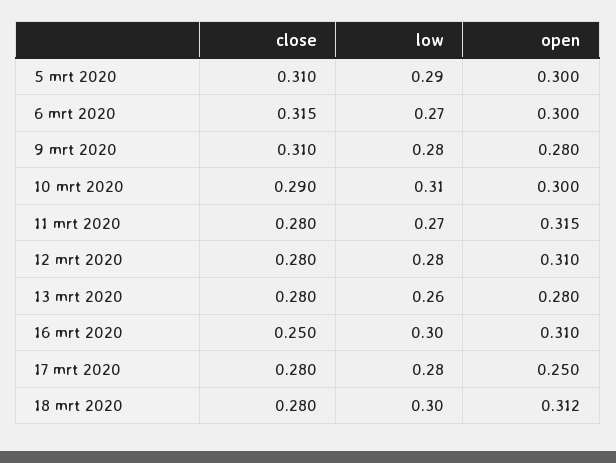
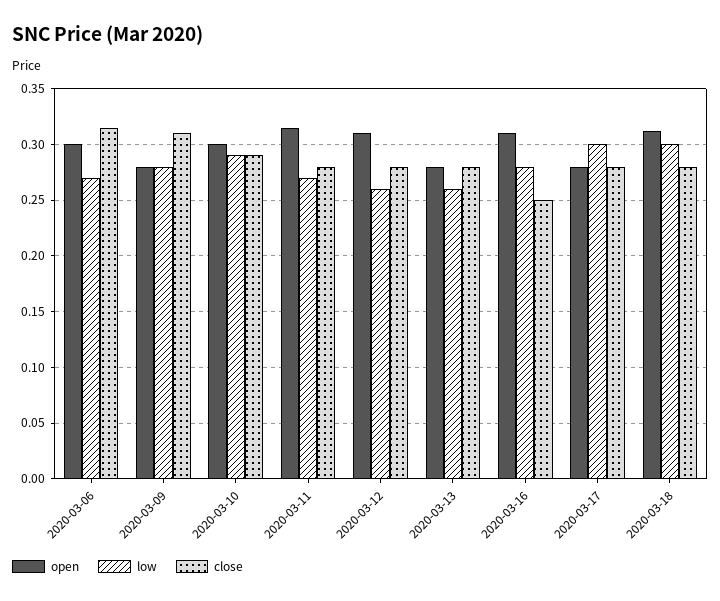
close, 5 mrt 2020: 0.31 -> none
low, 5 mrt 2020: 0.29 -> none
open, 5 mrt 2020: 0.3 -> none
low, 10 mrt 2020: 0.31 -> 0.29
low, 12 mrt 2020: 0.28 -> 0.26
low, 16 mrt 2020: 0.3 -> 0.28
low, 17 mrt 2020: 0.28 -> 0.3
open, 17 mrt 2020: 0.25 -> 0.28

